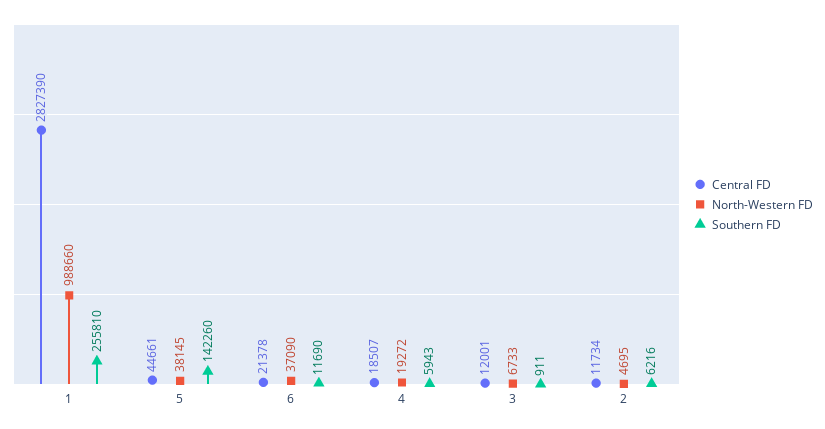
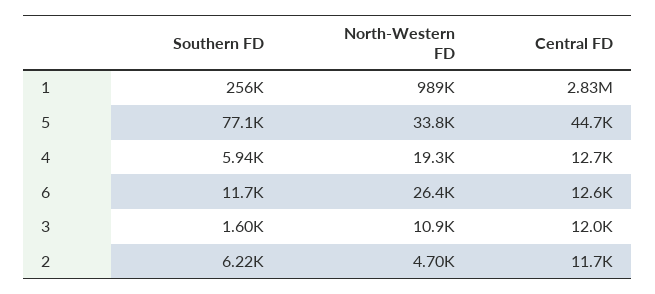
North-Western FD, 5: 38145 -> 33800
Southern FD, 5: 142260 -> 77100
Central FD, 6: 21378 -> 12600
North-Western FD, 6: 37090 -> 26400
Central FD, 4: 18507 -> 12700
North-Western FD, 3: 6733 -> 10900
Southern FD, 3: 911 -> 1600

